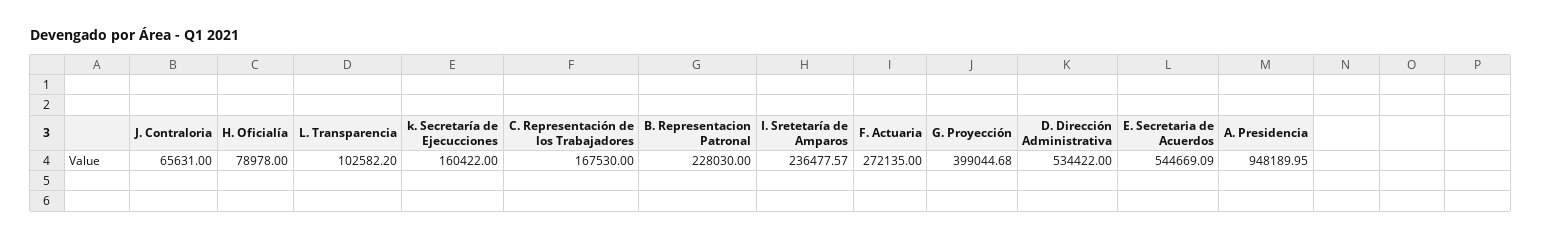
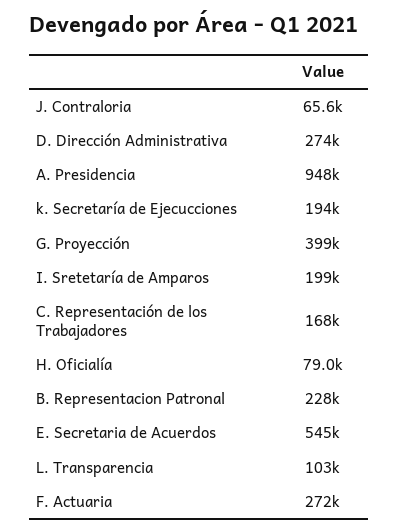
k. Secretaría de Ejecucciones: 160422 -> 194000
I. Sretetaría de Amparos: 236477.57 -> 199000
D. Dirección Administrativa: 534422 -> 274000

